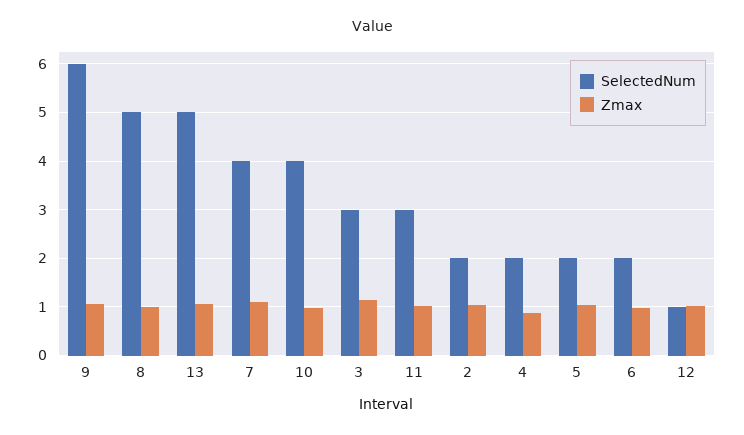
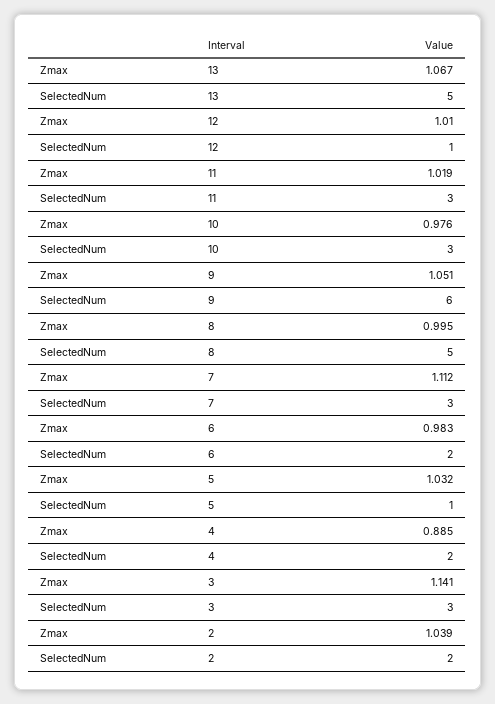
SelectedNum, 7: 4 -> 3
SelectedNum, 10: 4 -> 3
SelectedNum, 5: 2 -> 1

